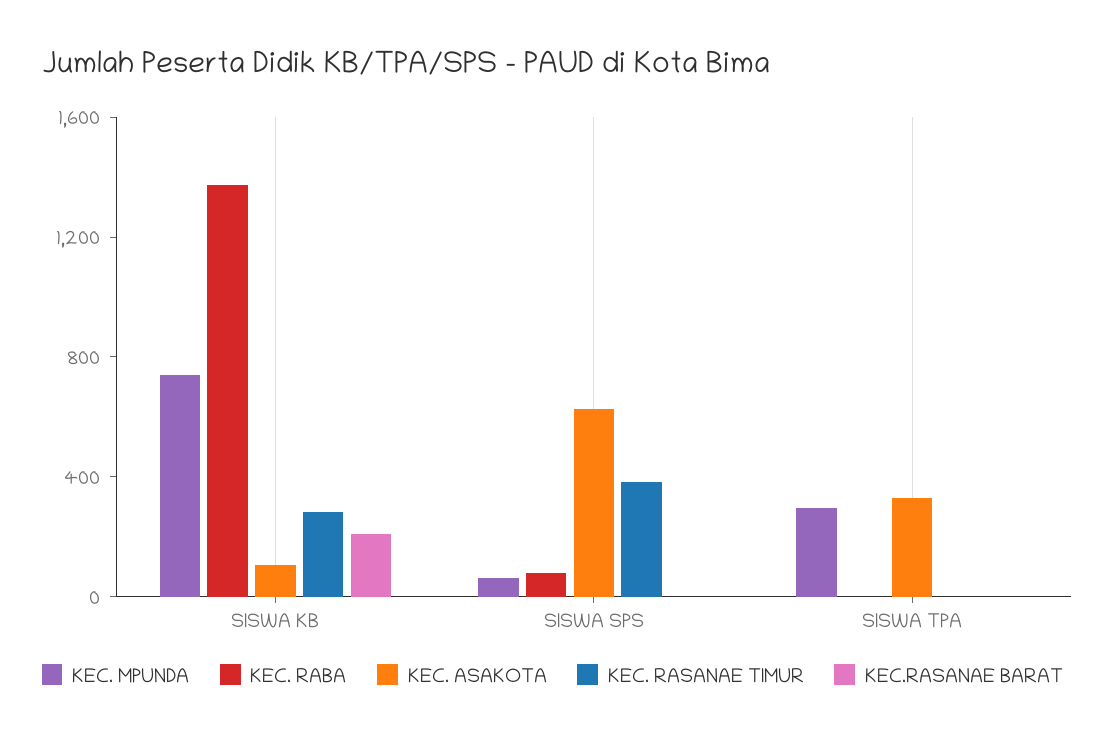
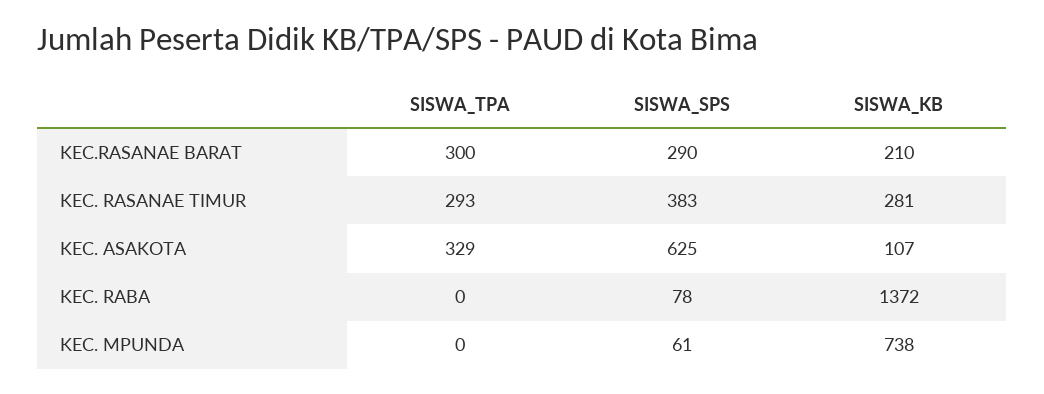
KEC.RASANAE BARAT, SISWA SPS: 0 -> 290
KEC. MPUNDA, SISWA TPA: 300 -> 0
KEC. RASANAE TIMUR, SISWA TPA: 0 -> 293
KEC.RASANAE BARAT, SISWA TPA: 0 -> 300

